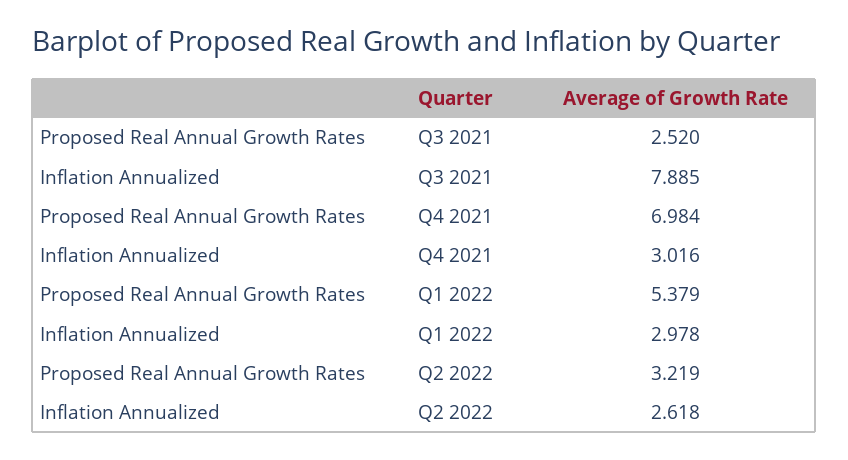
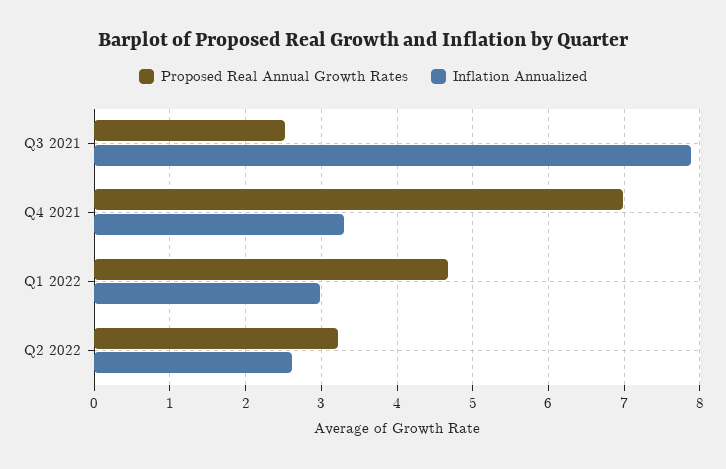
Inflation Annualized, Q4 2021: 3.016 -> 3.3
Proposed Real Annual Growth Rates, Q1 2022: 5.379 -> 4.7

